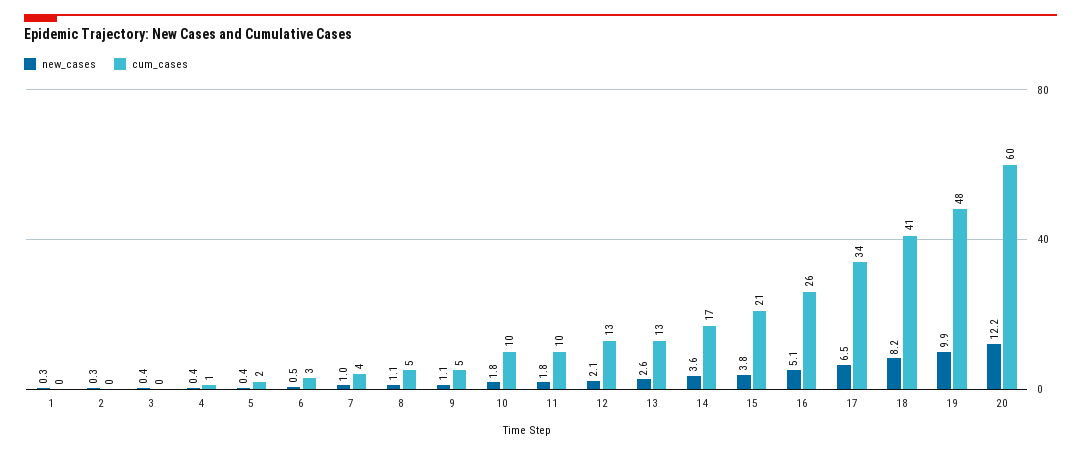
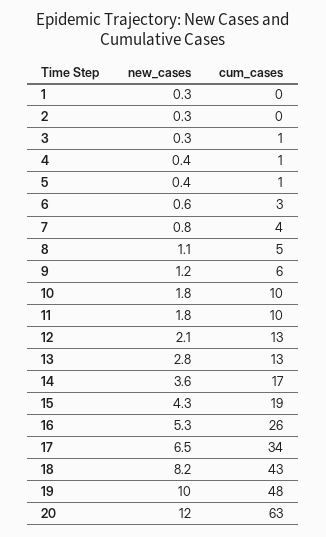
new_cases, 3: 0.4 -> 0.3
cum_cases, 3: 0 -> 1
cum_cases, 5: 2 -> 1
new_cases, 6: 0.5 -> 0.6
new_cases, 7: 1 -> 0.8
new_cases, 9: 1.1 -> 1.2
cum_cases, 9: 5 -> 6
new_cases, 13: 2.6 -> 2.8
new_cases, 15: 3.8 -> 4.3
cum_cases, 15: 21 -> 19
new_cases, 16: 5.1 -> 5.3
cum_cases, 18: 41 -> 43
new_cases, 19: 9.9 -> 10
new_cases, 20: 12.2 -> 12
cum_cases, 20: 60 -> 63

